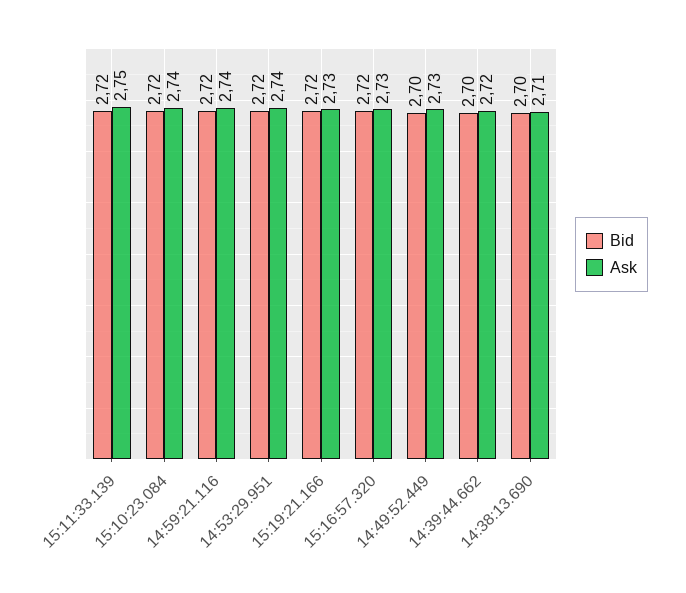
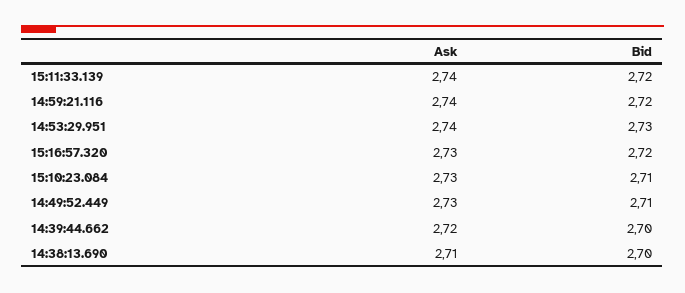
Ask, 15:11:33.139: 2.75 -> 2.74
Bid, 15:10:23.084: 2.72 -> 2.71
Ask, 15:10:23.084: 2.74 -> 2.73
Bid, 14:53:29.951: 2.72 -> 2.73
Bid, 15:19:21.166: 2.72 -> none
Ask, 15:19:21.166: 2.73 -> none
Bid, 14:49:52.449: 2.7 -> 2.71

